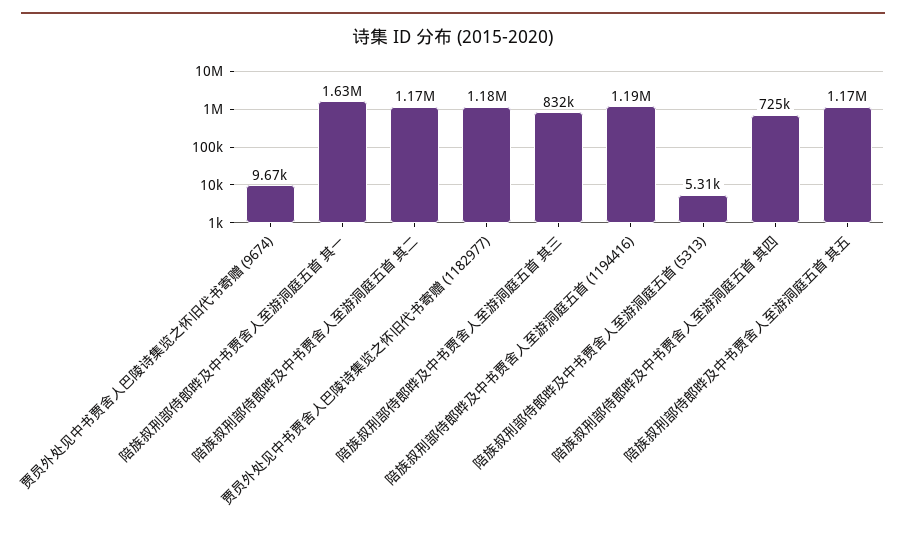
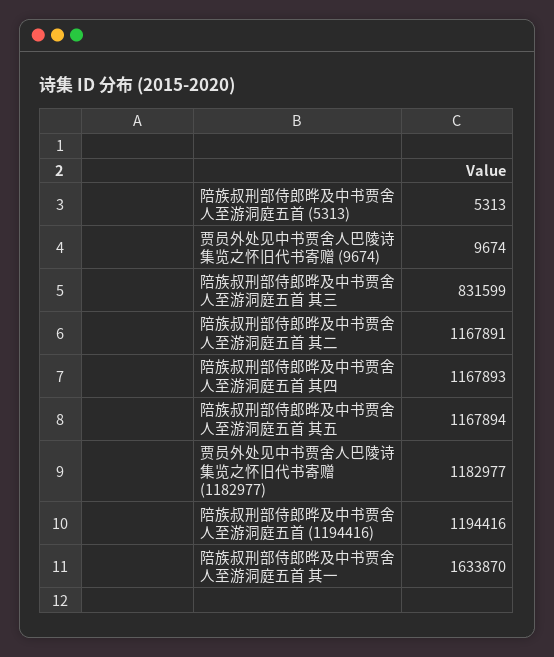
陪族叔刑部侍郎晔及中书贾舍人至游洞庭五首 其四: 725000 -> 1167893

